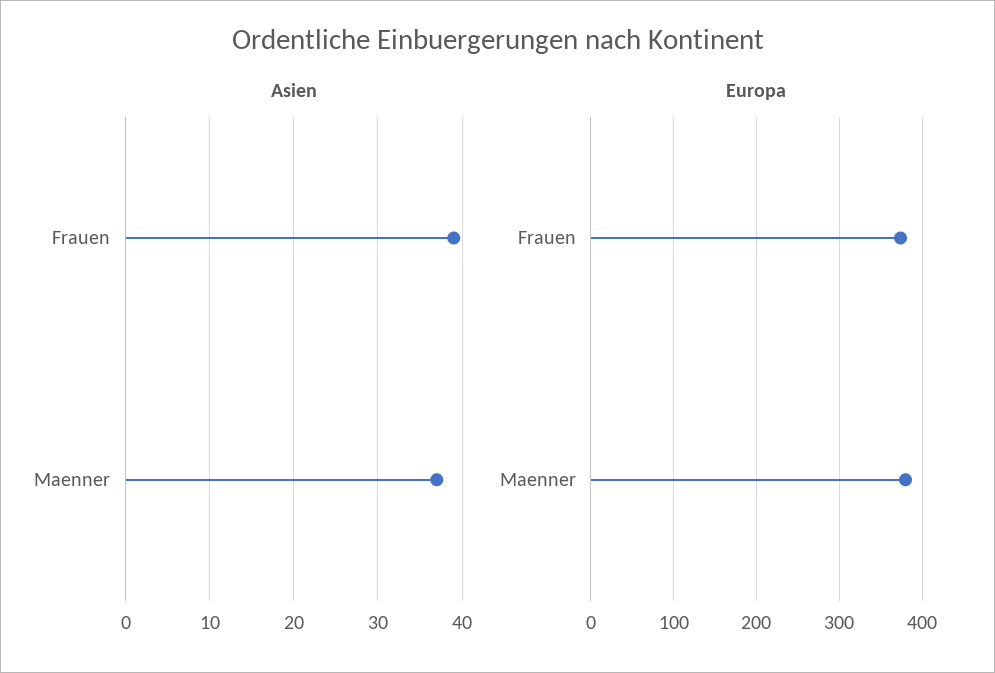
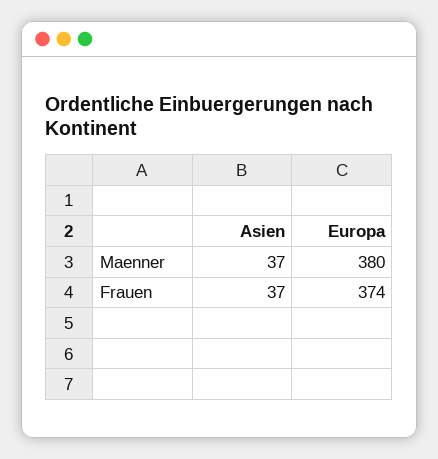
Asien, Frauen: 39 -> 37

